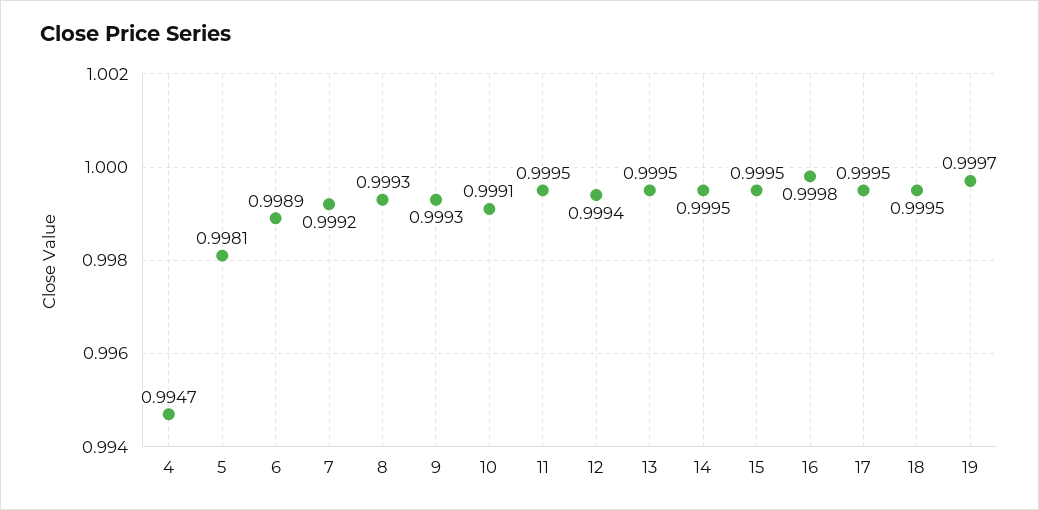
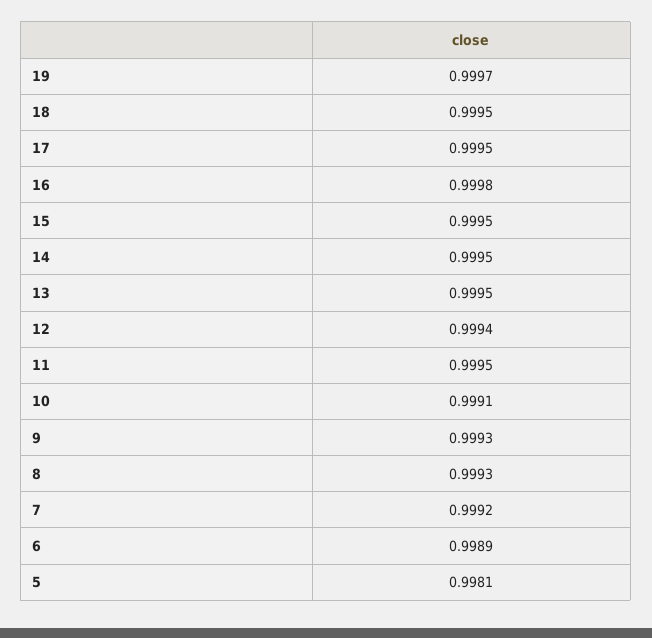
4: 0.9947 -> none

